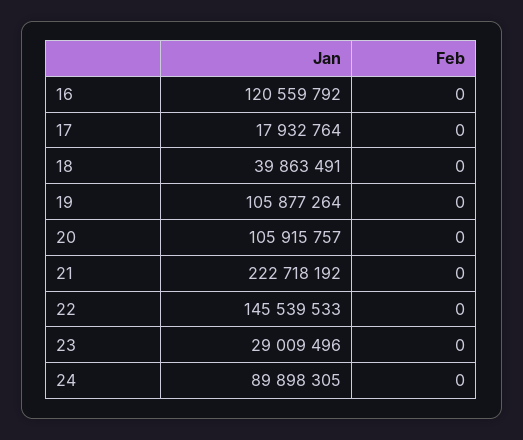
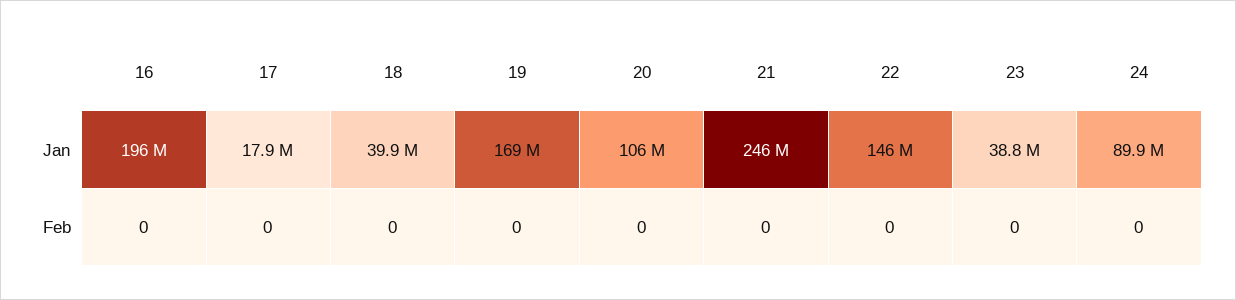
Jan, 16: 120559792 -> 196000000
Jan, 19: 105877264 -> 169000000
Jan, 21: 222718192 -> 246000000
Jan, 23: 29009496 -> 38800000

